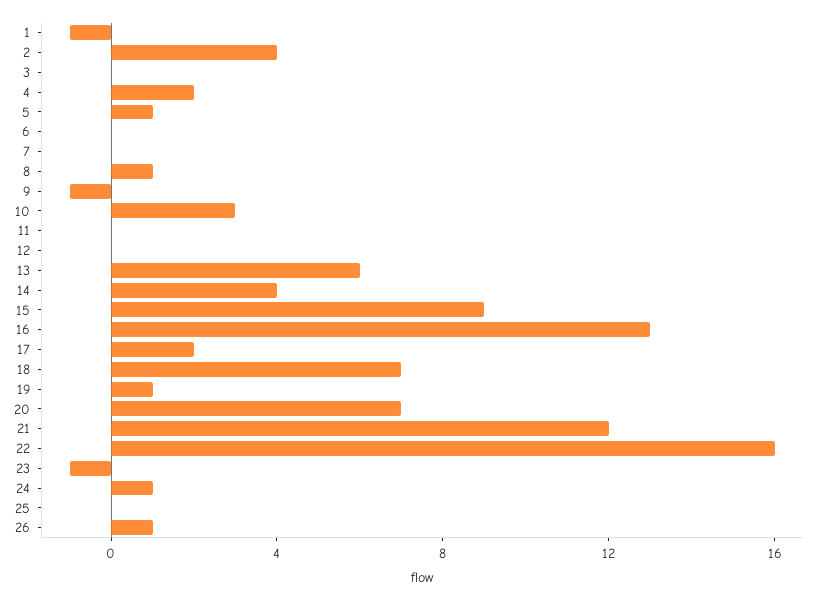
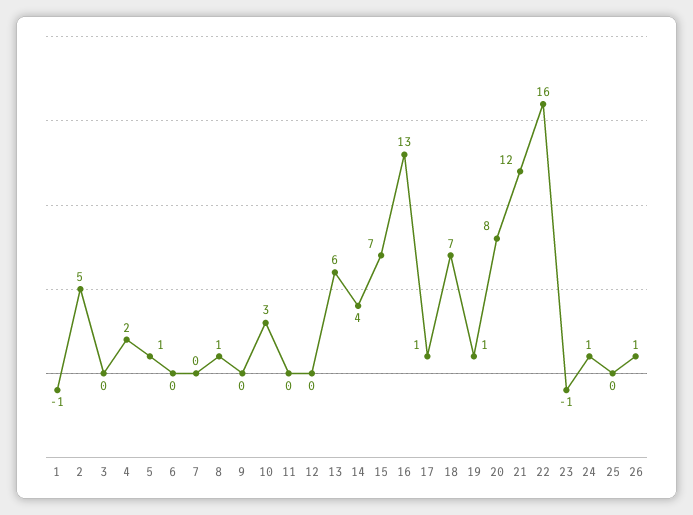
2: 4 -> 5
9: -1 -> 0
15: 9 -> 7
17: 2 -> 1
20: 7 -> 8

